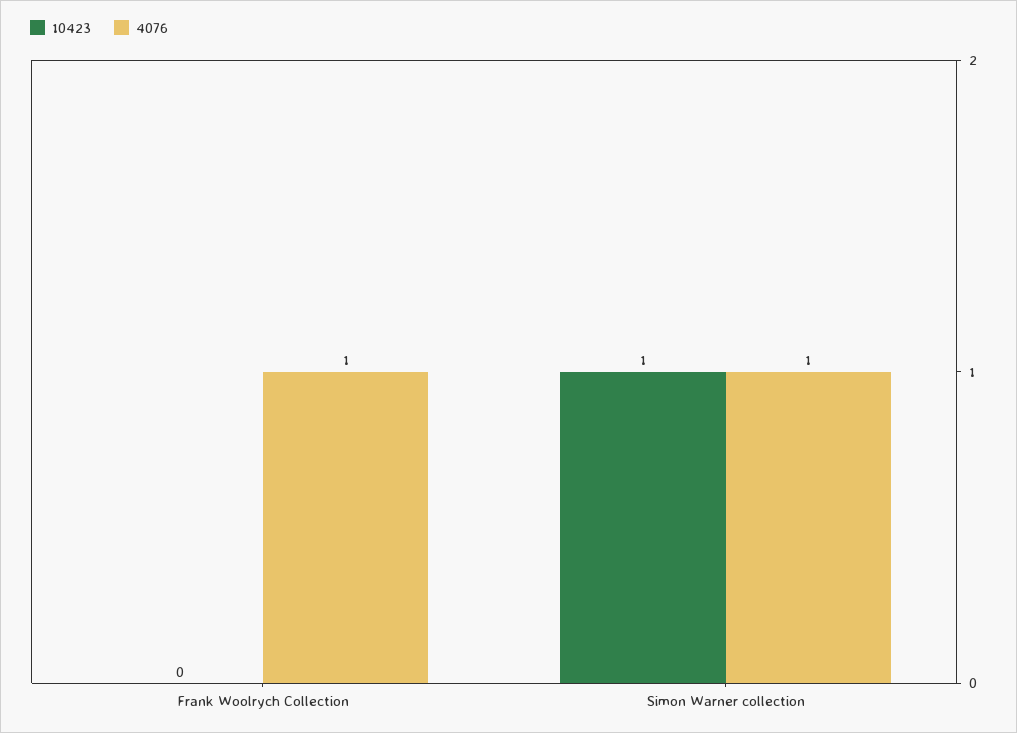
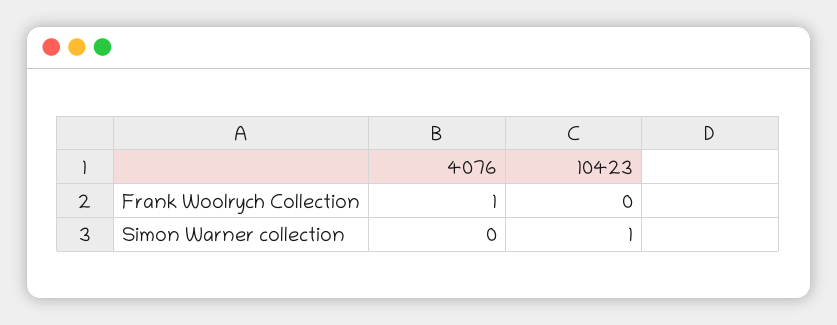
4076, Simon Warner collection: 1 -> 0

